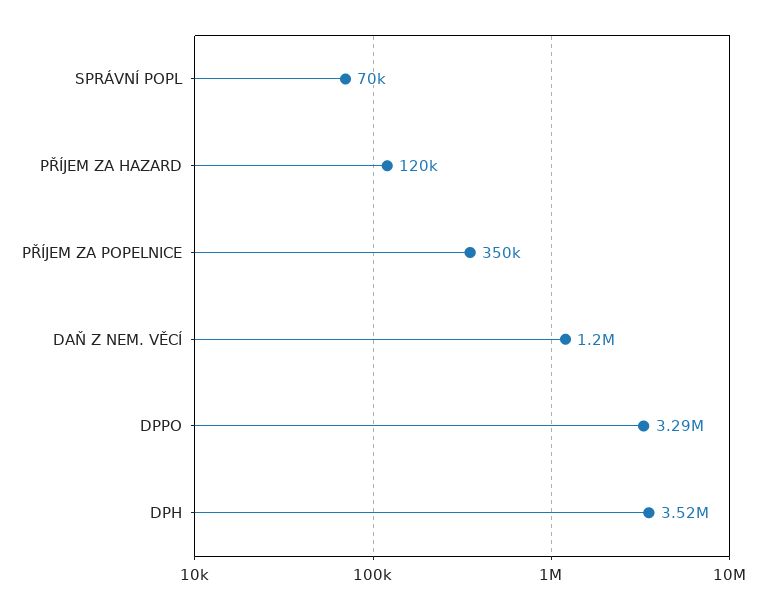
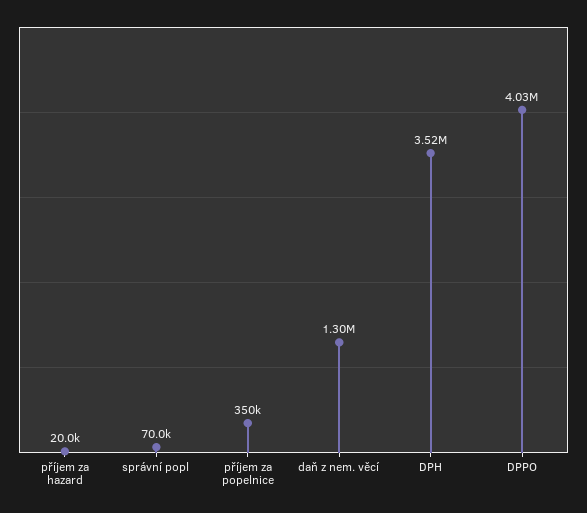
PŘÍJEM ZA HAZARD: 120000 -> 20000
DAŇ Z NEM. VĚCÍ: 1200000 -> 1300000
DPPO: 3290000 -> 4030000

